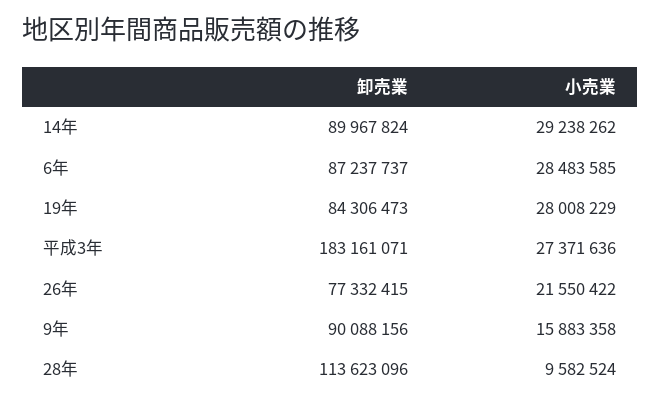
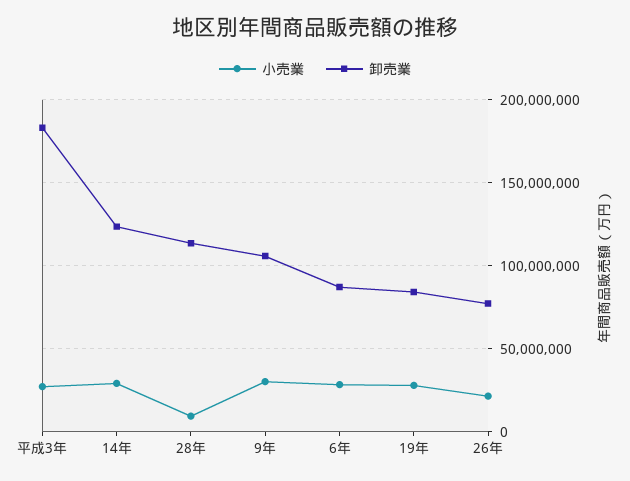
卸売業, 14年: 89967824 -> 125000000
卸売業, 9年: 90088156 -> 105000000
小売業, 9年: 15883358 -> 30000000

